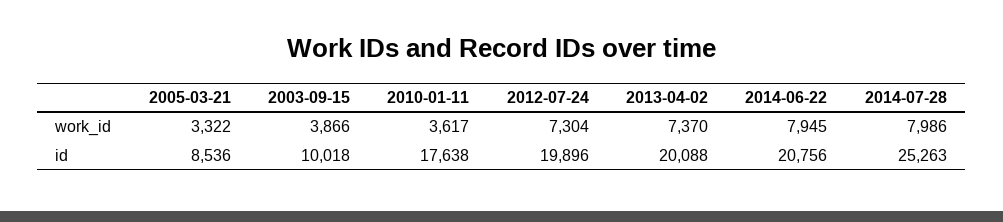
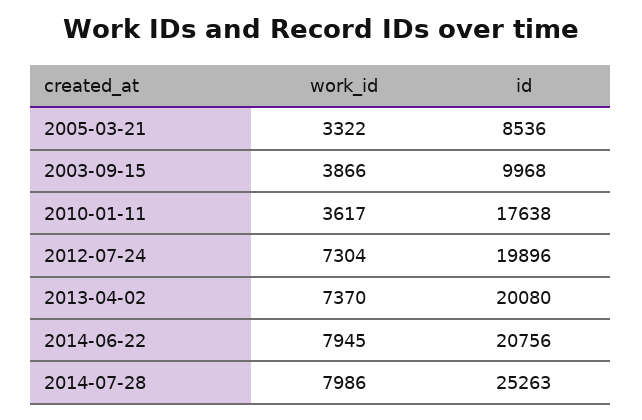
2003-09-15, id: 10018 -> 9968
2013-04-02, id: 20088 -> 20080

